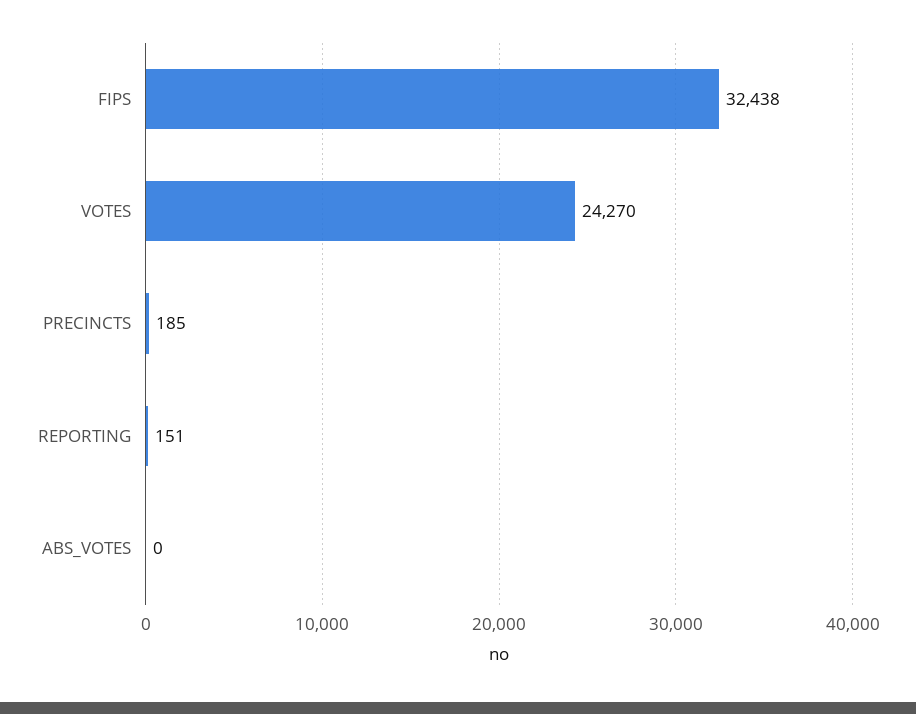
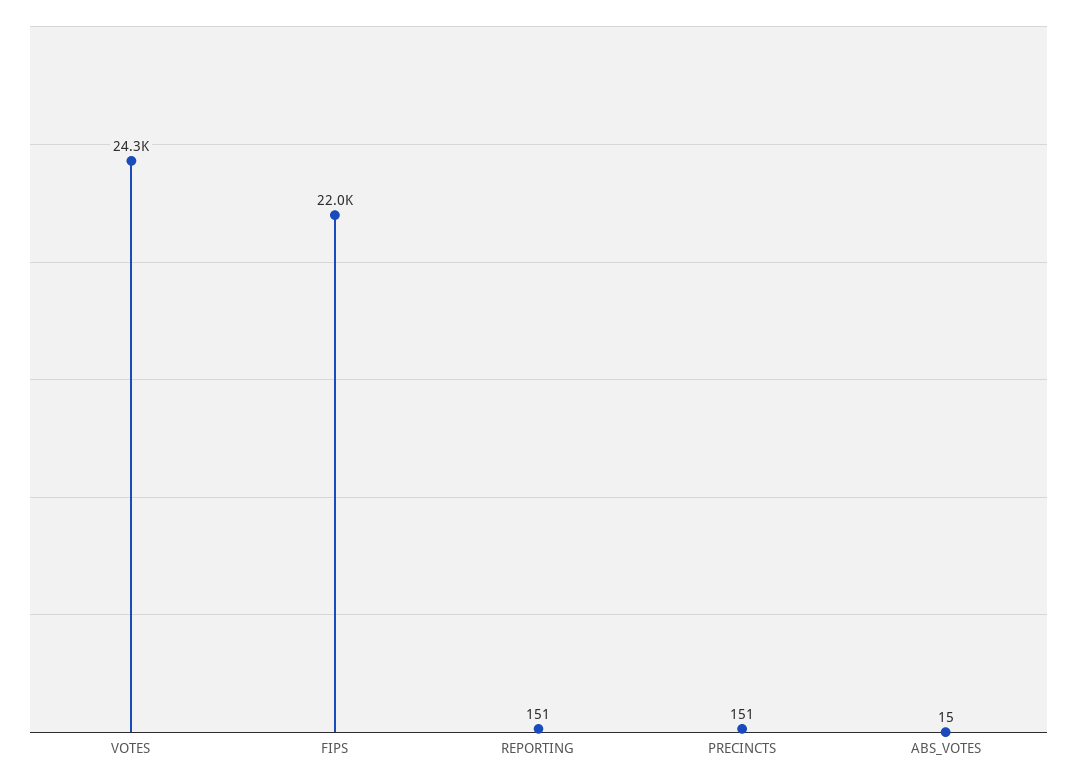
FIPS: 32438 -> 22000
PRECINCTS: 185 -> 151
ABS_VOTES: 0 -> 15

